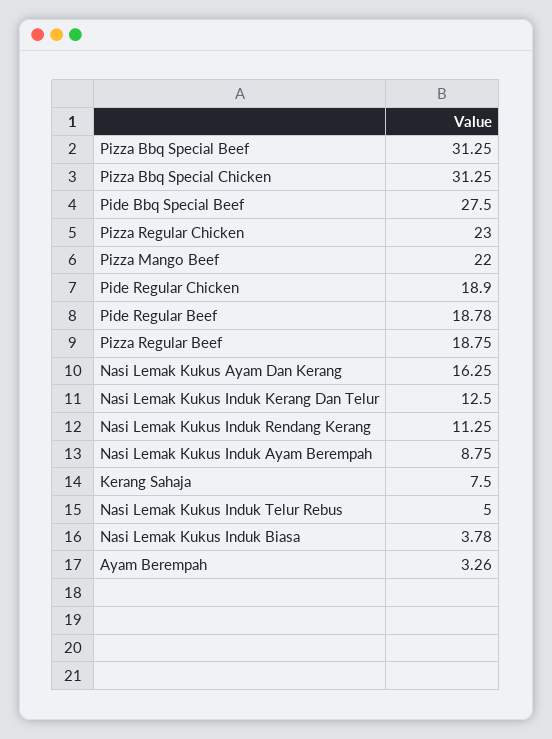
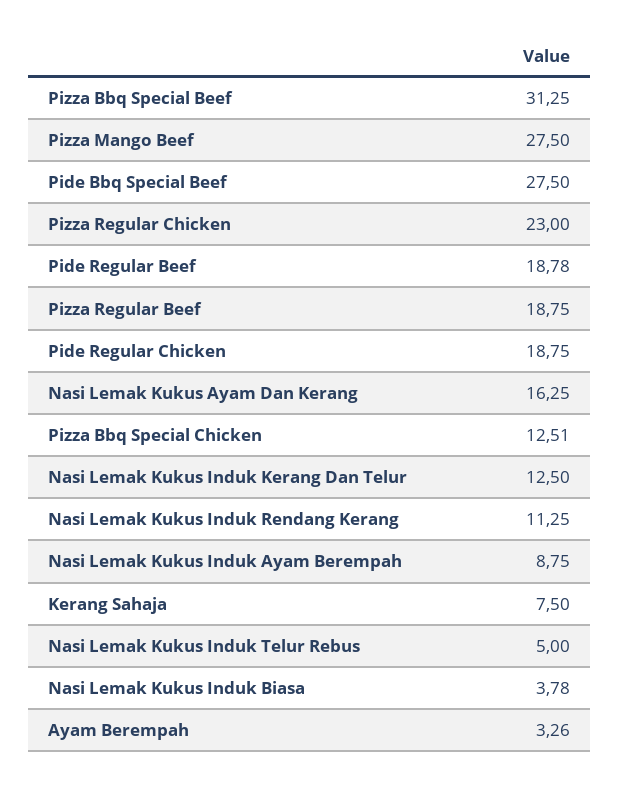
Pizza Bbq Special Chicken: 31.25 -> 12.51
Pizza Mango Beef: 22 -> 27.5
Pide Regular Chicken: 18.9 -> 18.75

